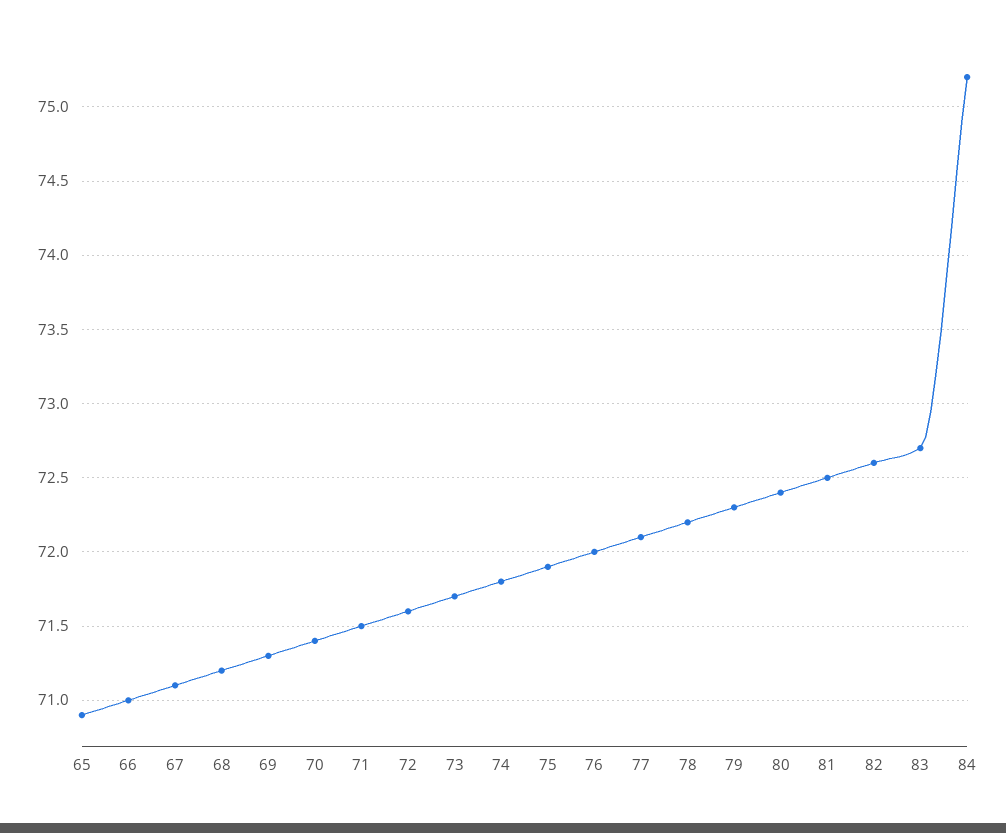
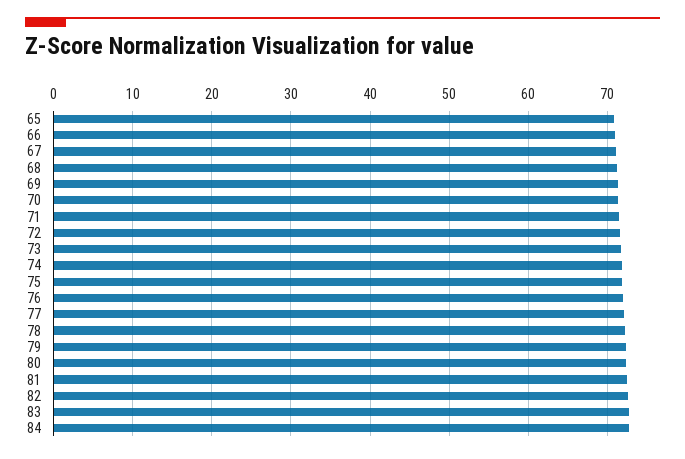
84: 75.2 -> 73

